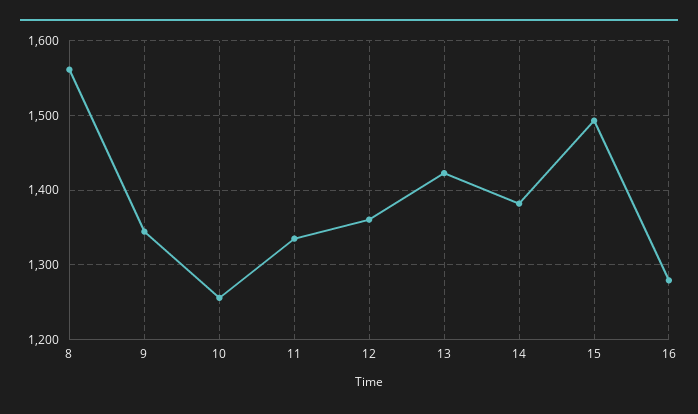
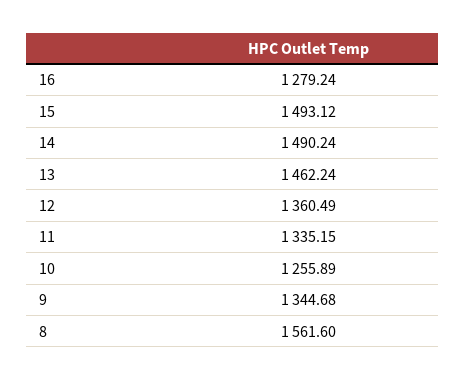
13: 1420 -> 1462.24
14: 1380 -> 1490.24

